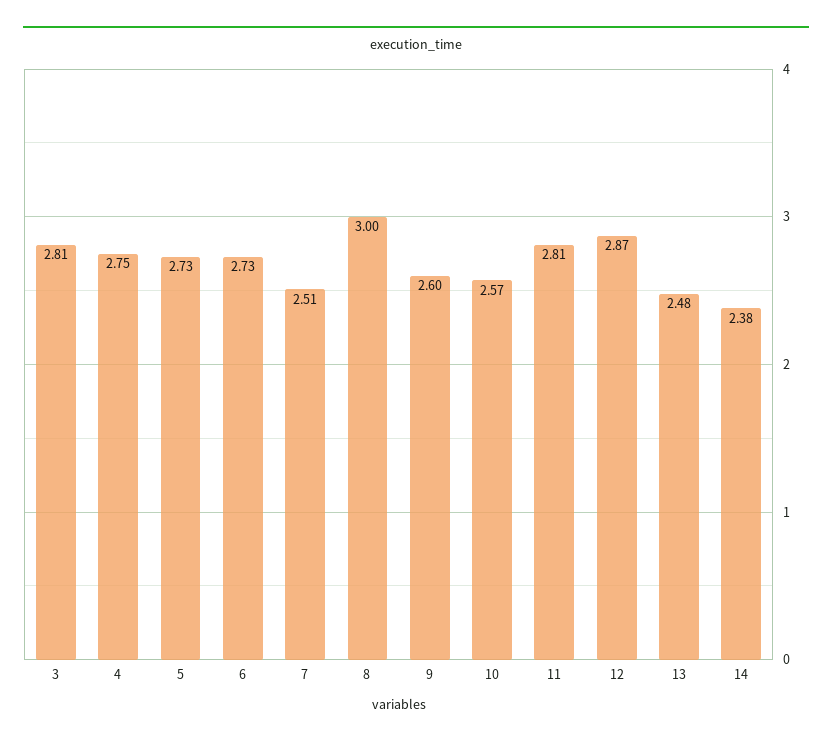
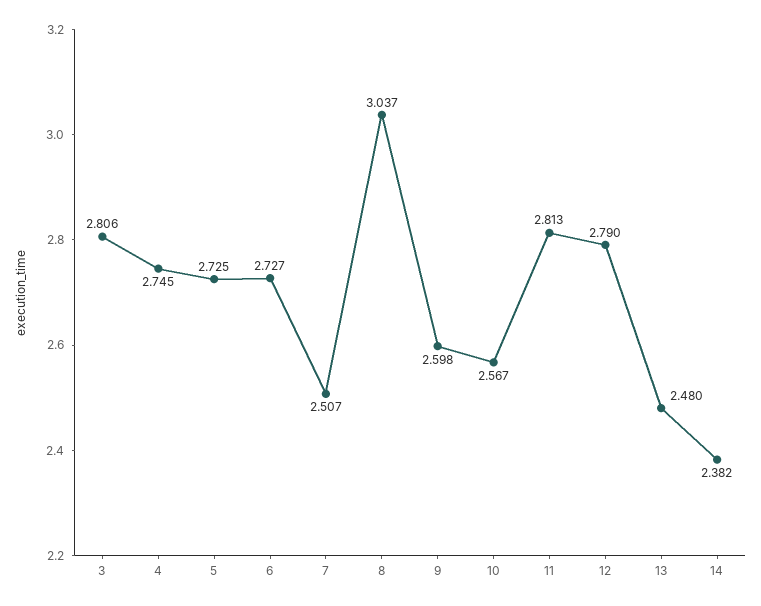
8: 3 -> 3.037
12: 2.87 -> 2.79

